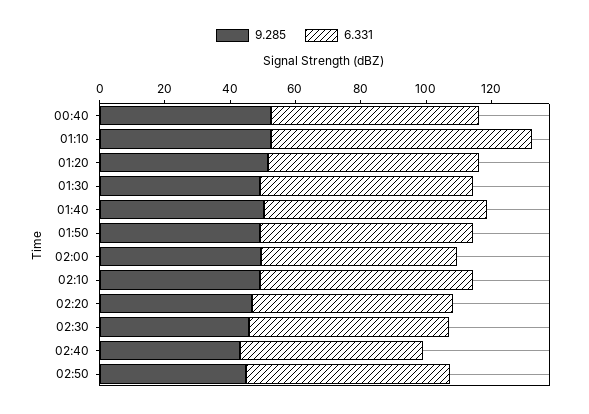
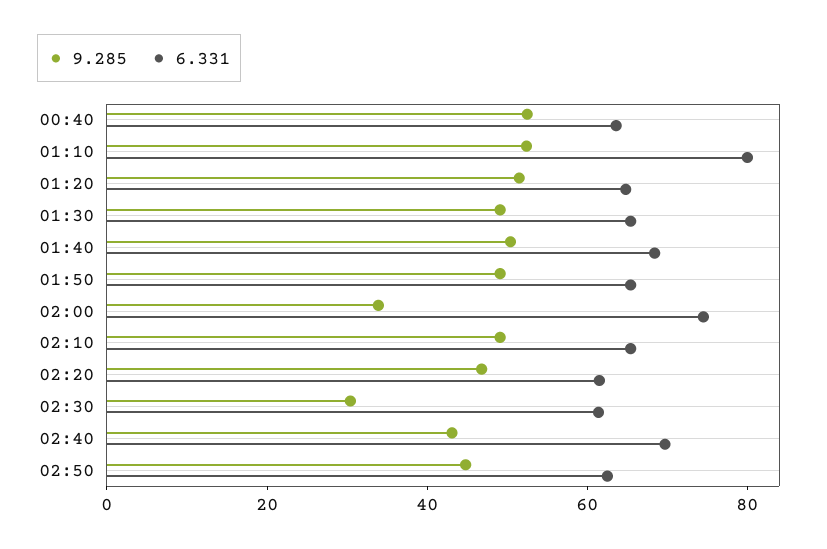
9.285, 02:00: 50 -> 35
6.331, 02:00: 60 -> 75
9.285, 02:30: 45 -> 30
6.331, 02:40: 55 -> 70

